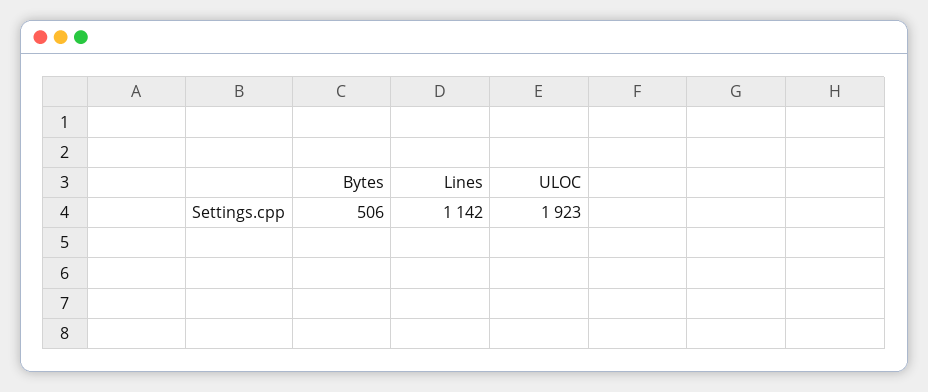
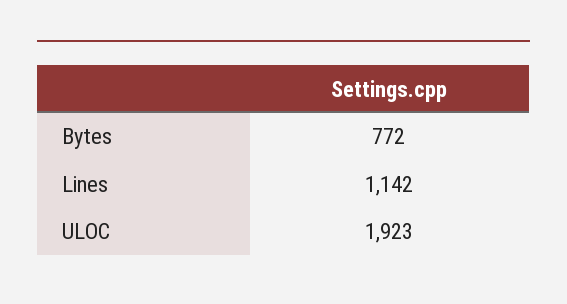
Bytes: 506 -> 772

